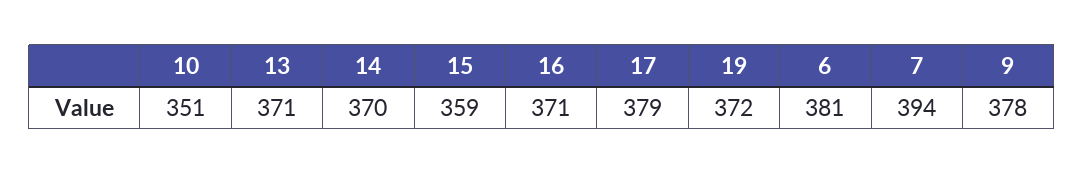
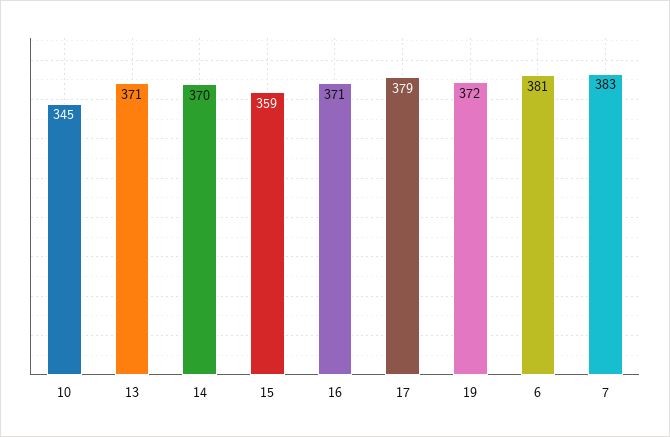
10: 351 -> 345
7: 394 -> 383
9: 378 -> none

